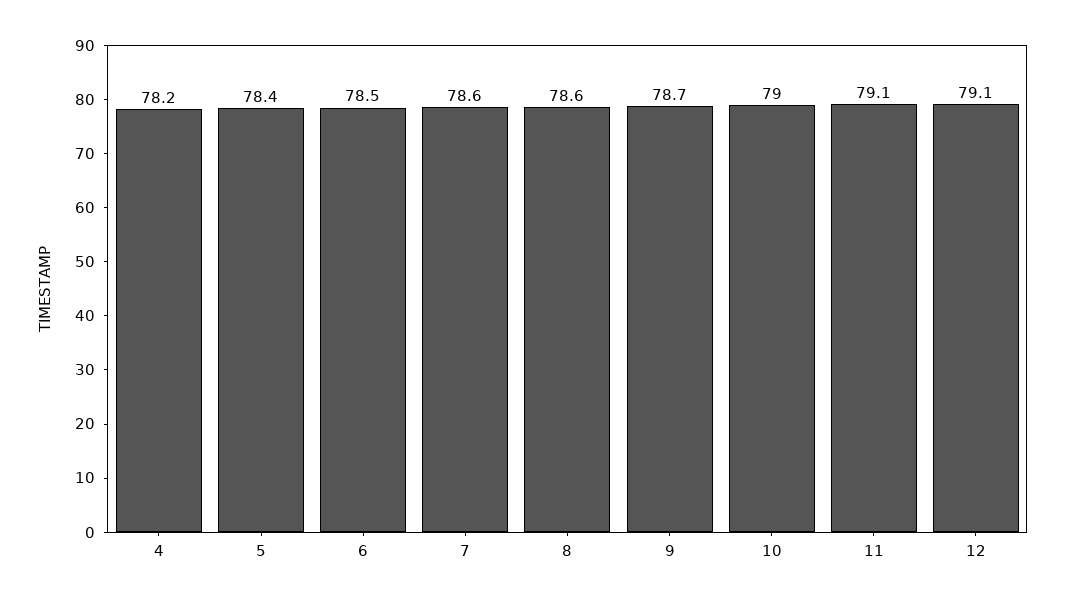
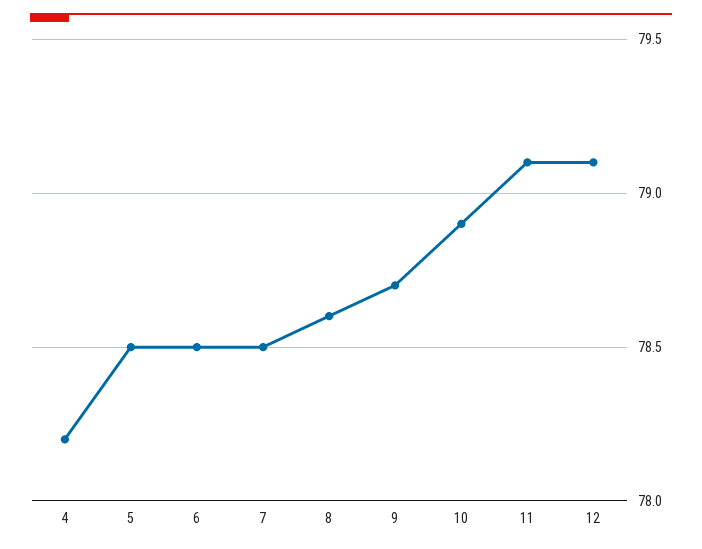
5: 78.4 -> 78.5
7: 78.6 -> 78.5
10: 79 -> 78.9

